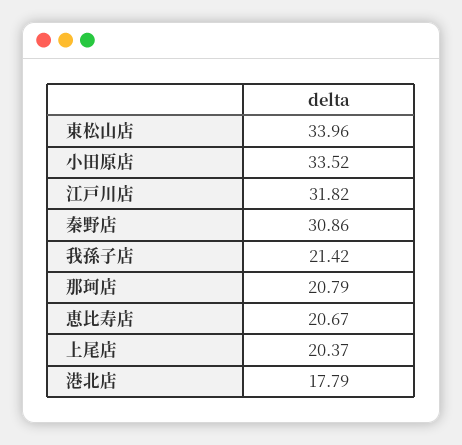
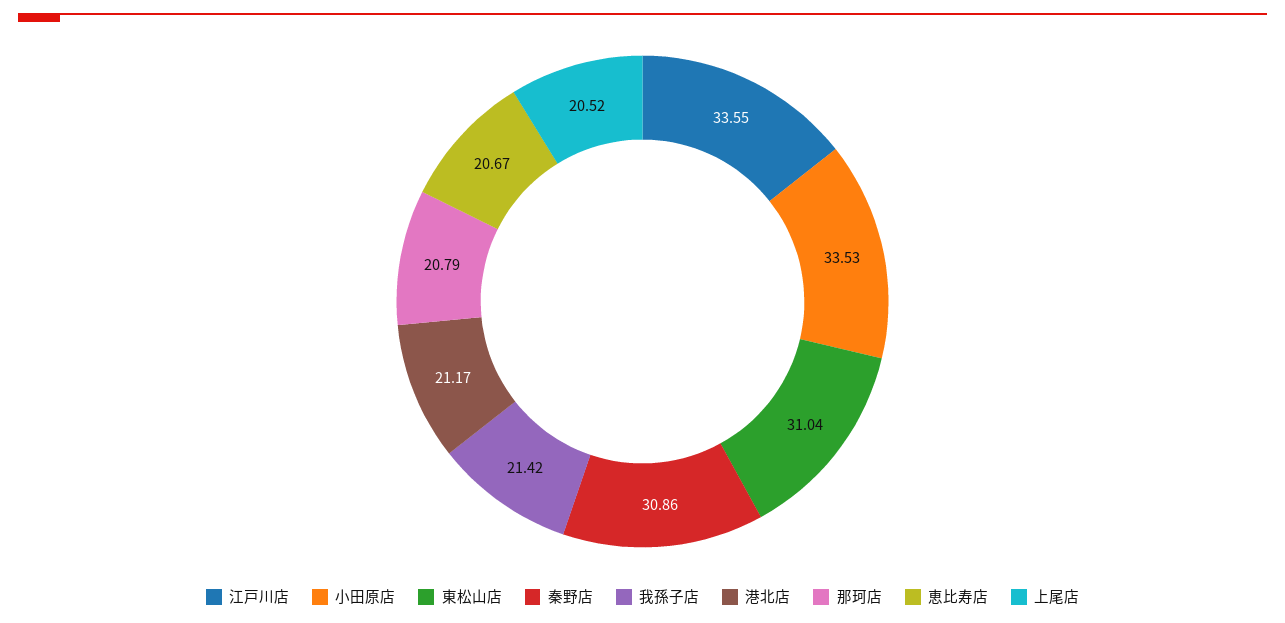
東松山店: 33.96 -> 31.04
小田原店: 33.52 -> 33.53
江戸川店: 31.82 -> 33.55
上尾店: 20.37 -> 20.52
港北店: 17.79 -> 21.17

